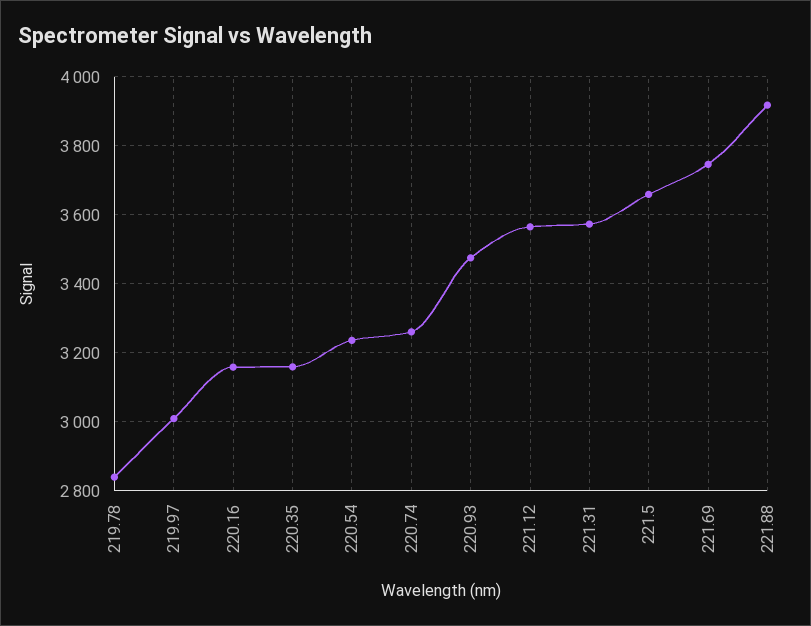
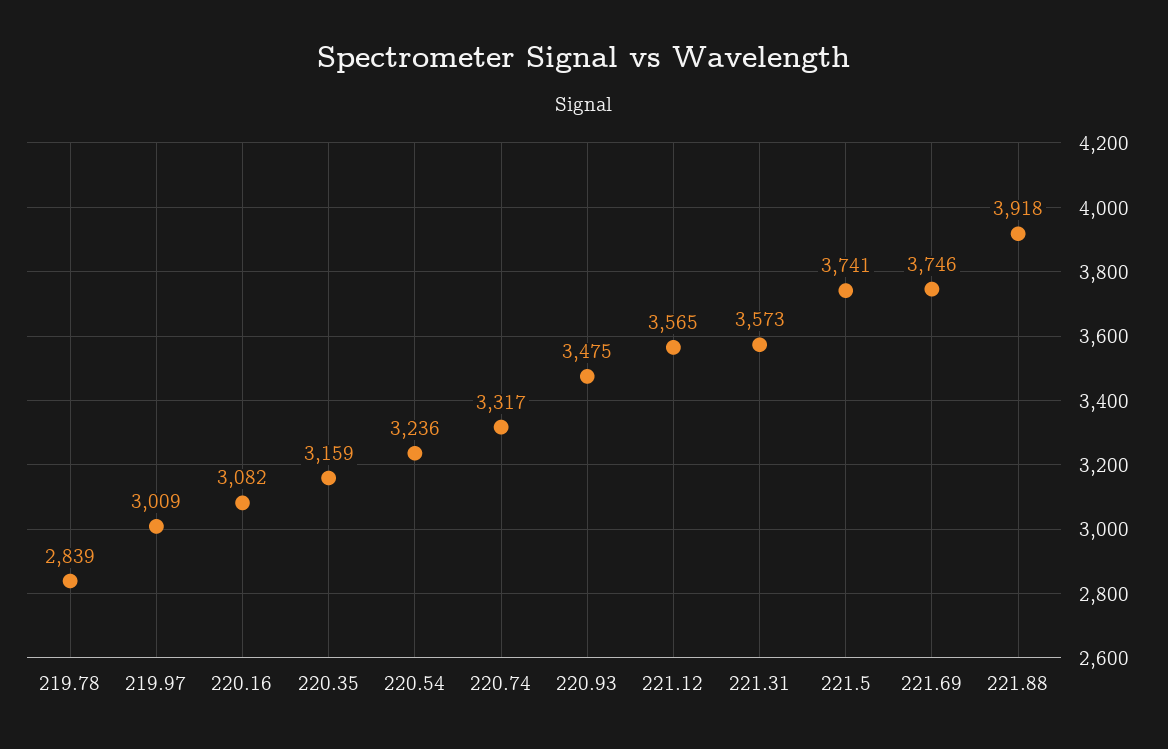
220.16: 3160 -> 3082
220.74: 3260 -> 3317
221.5: 3660 -> 3741

